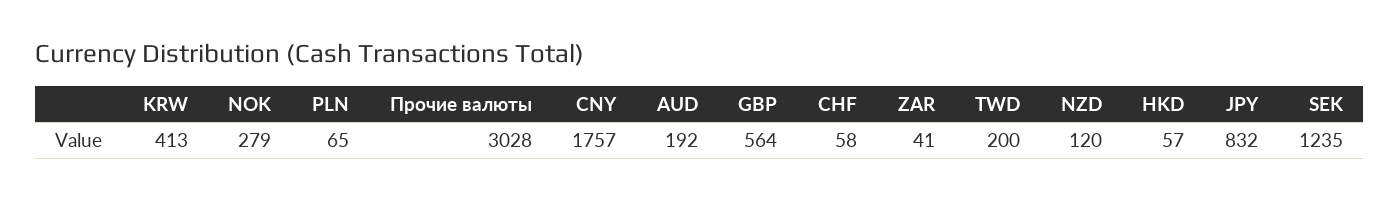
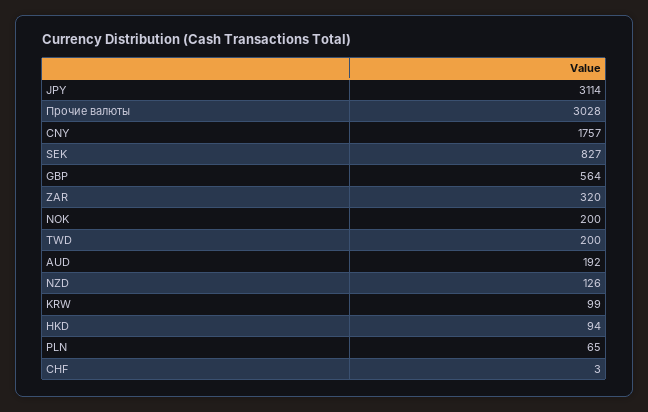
KRW: 413 -> 99
NOK: 279 -> 200
CHF: 58 -> 3
ZAR: 41 -> 320
NZD: 120 -> 126
HKD: 57 -> 94
JPY: 832 -> 3114
SEK: 1235 -> 827

